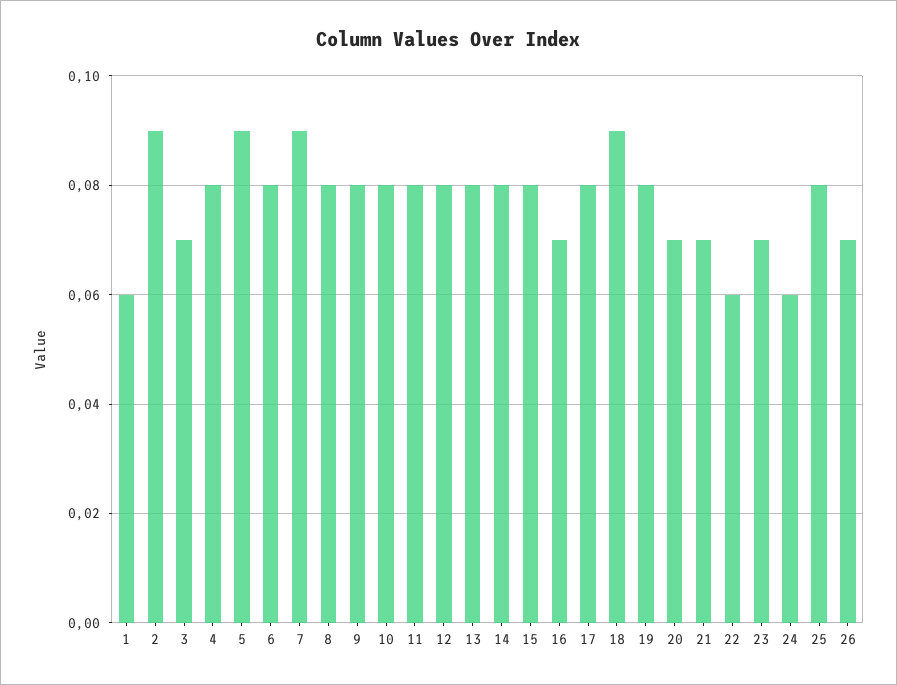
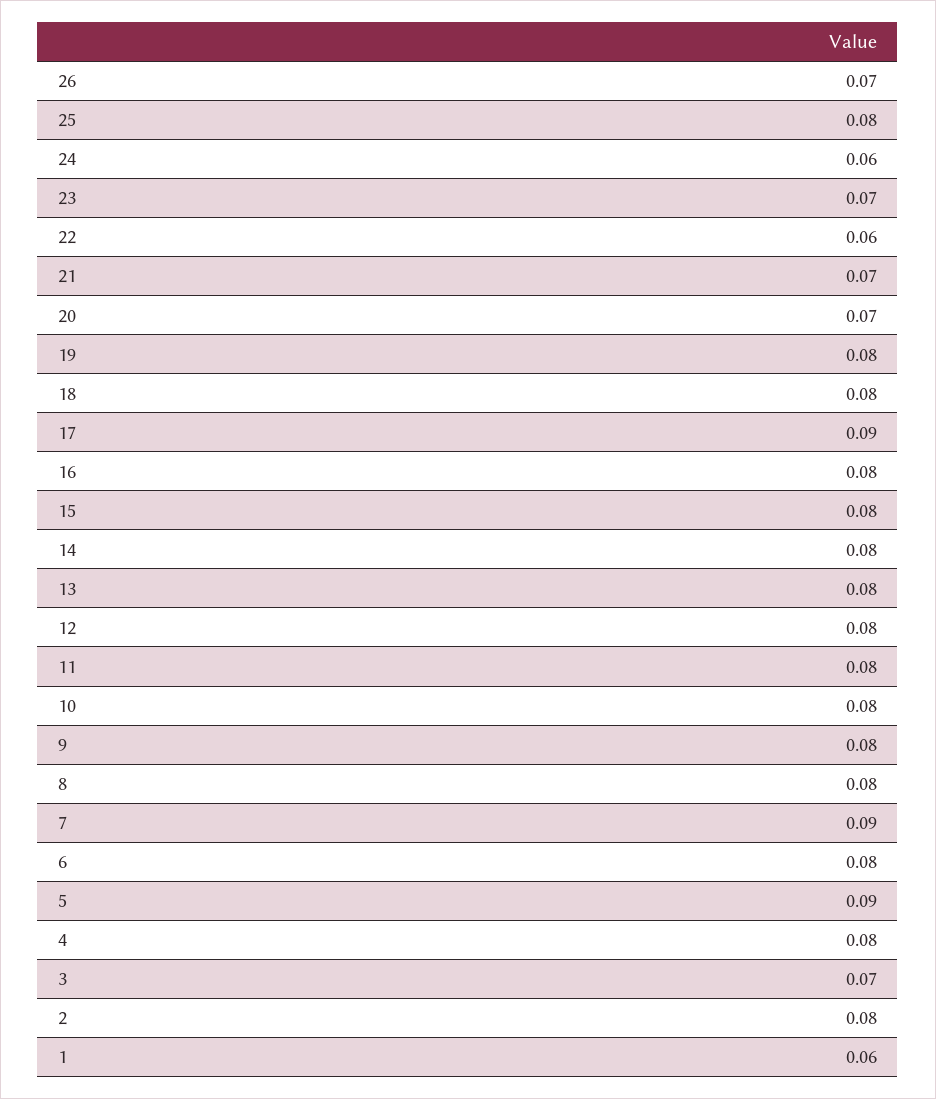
2: 0.09 -> 0.08
16: 0.07 -> 0.08
17: 0.08 -> 0.09
18: 0.09 -> 0.08

